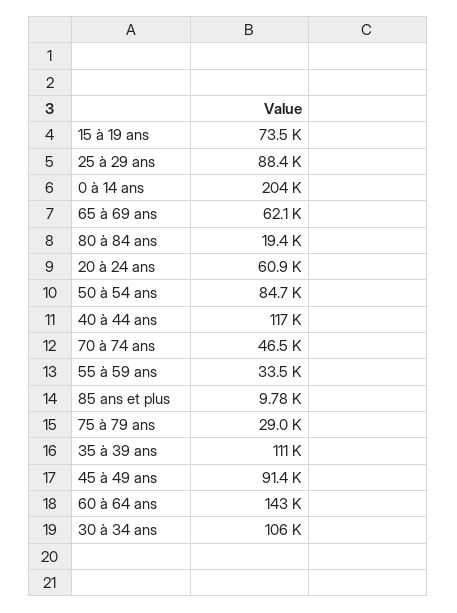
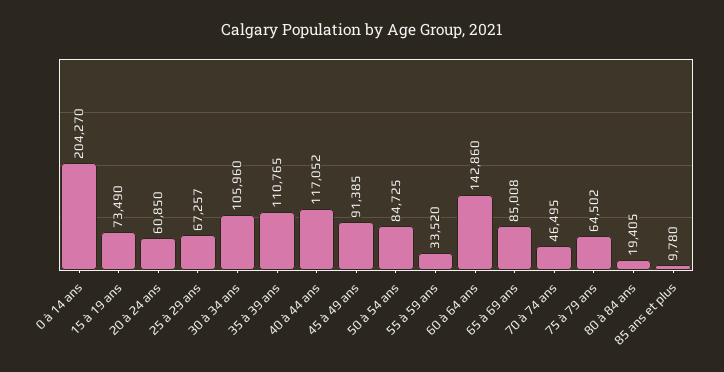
25 à 29 ans: 88400 -> 67257
65 à 69 ans: 62100 -> 85008
75 à 79 ans: 29000 -> 64502

